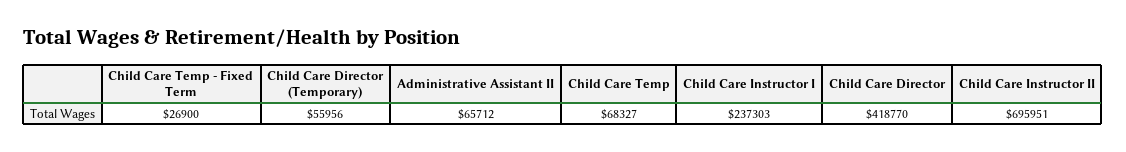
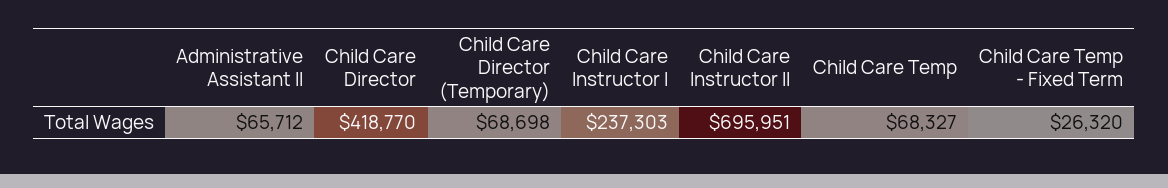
Child Care Temp - Fixed Term: 26900 -> 26320
Child Care Director (Temporary): 55956 -> 68698

